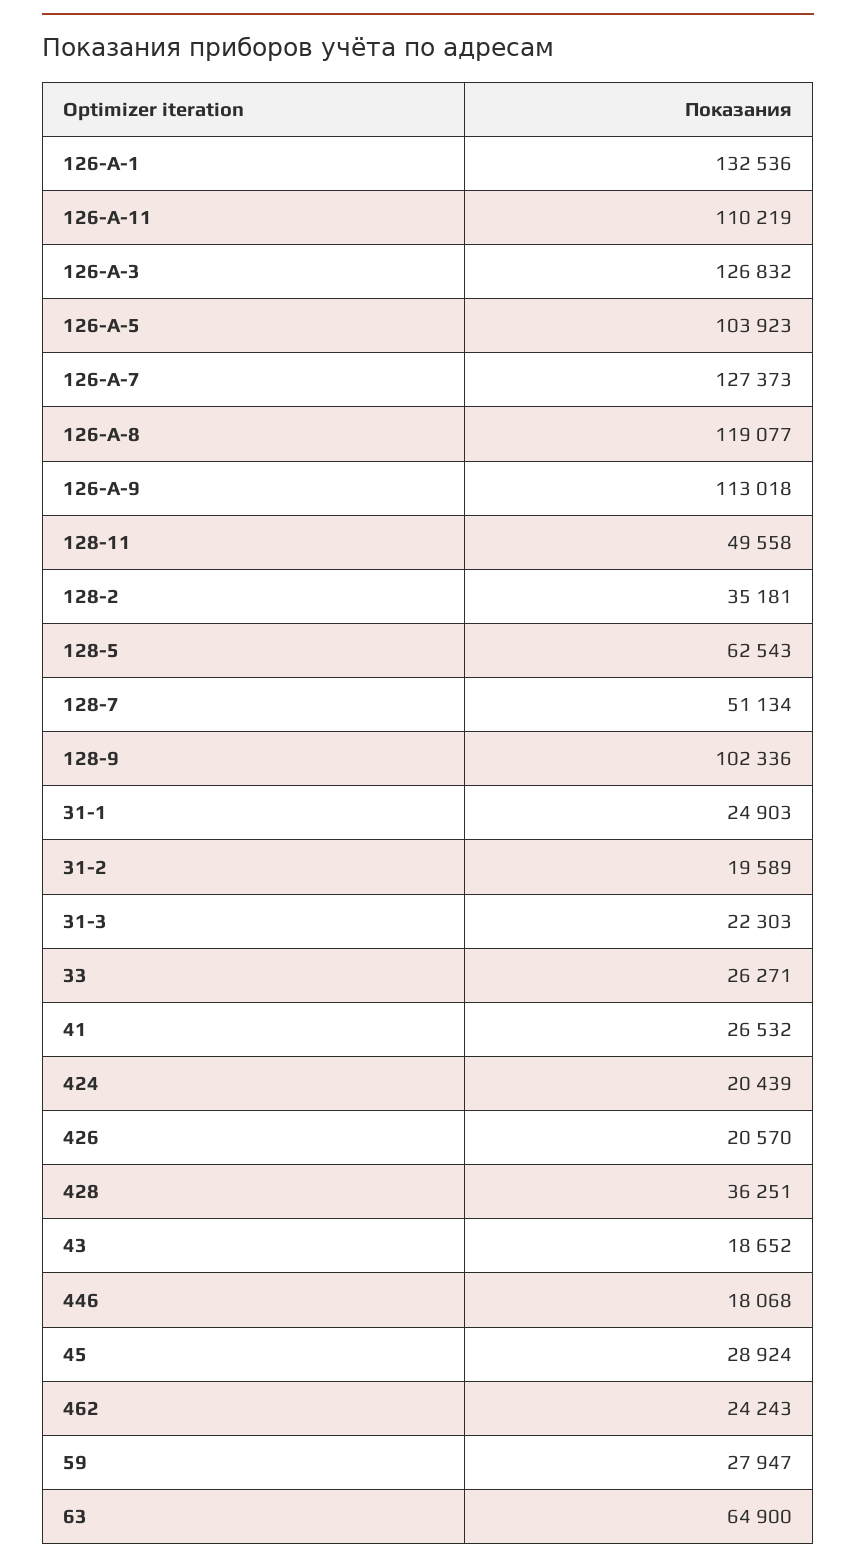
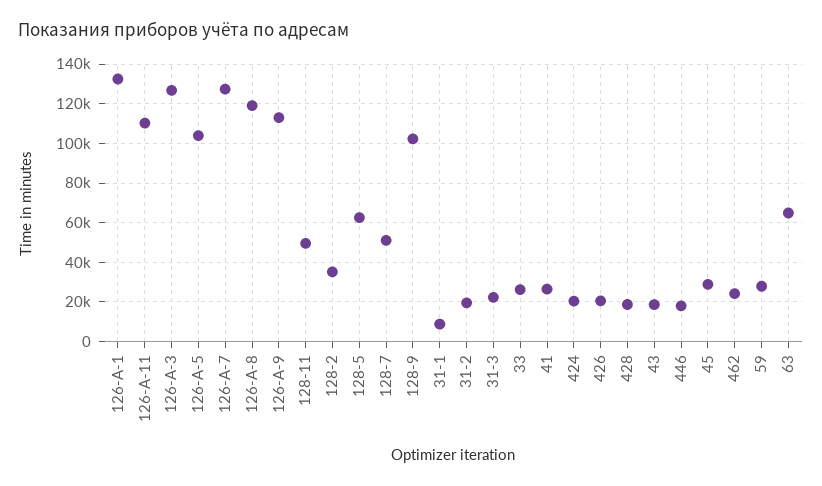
31-1: 24903 -> 10000
428: 36251 -> 20000

